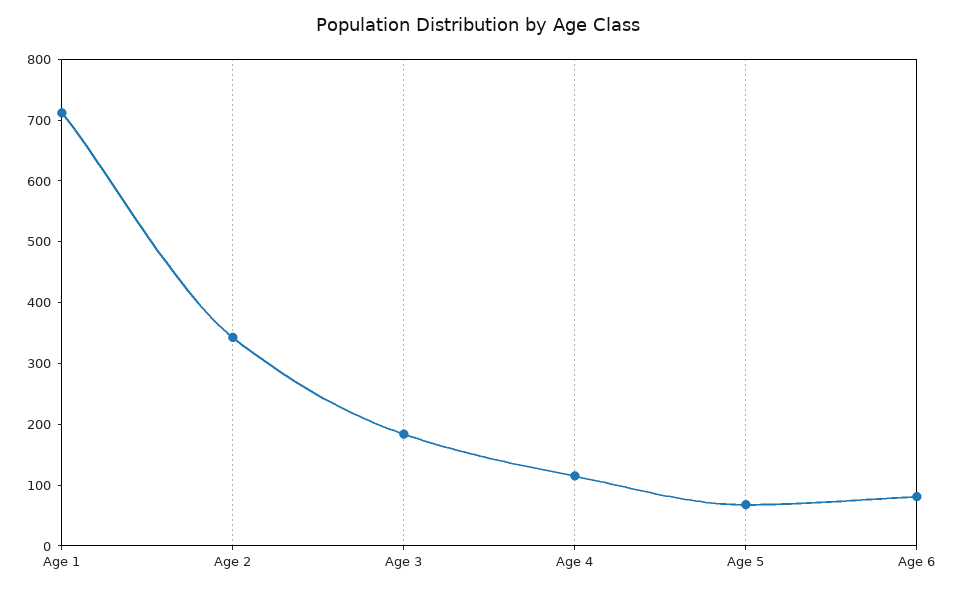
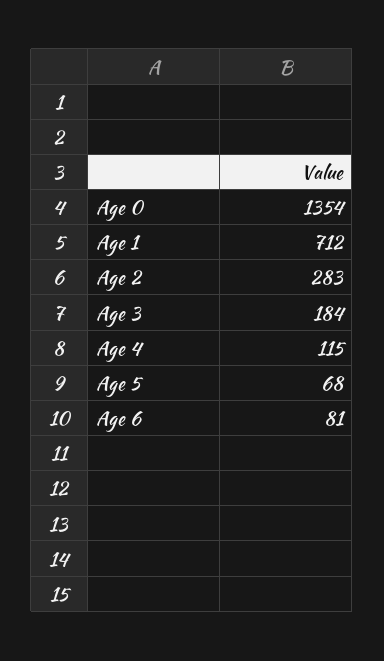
Age 2: 340 -> 283
Age 0: none -> 1354

